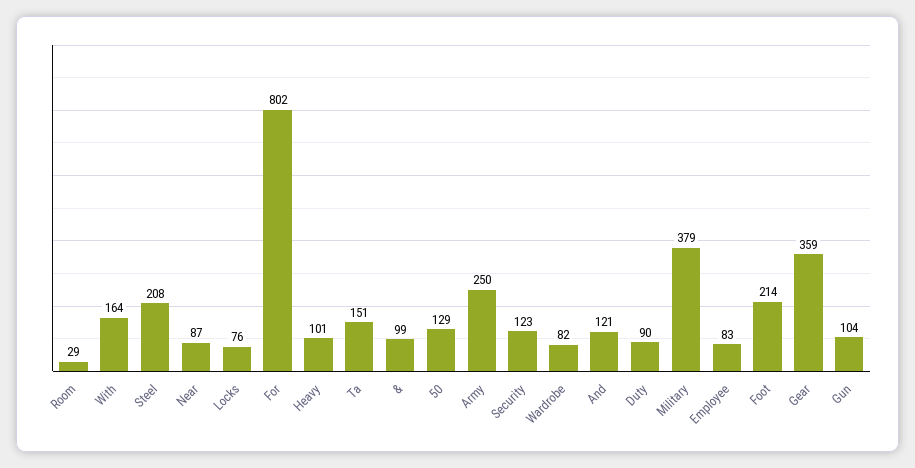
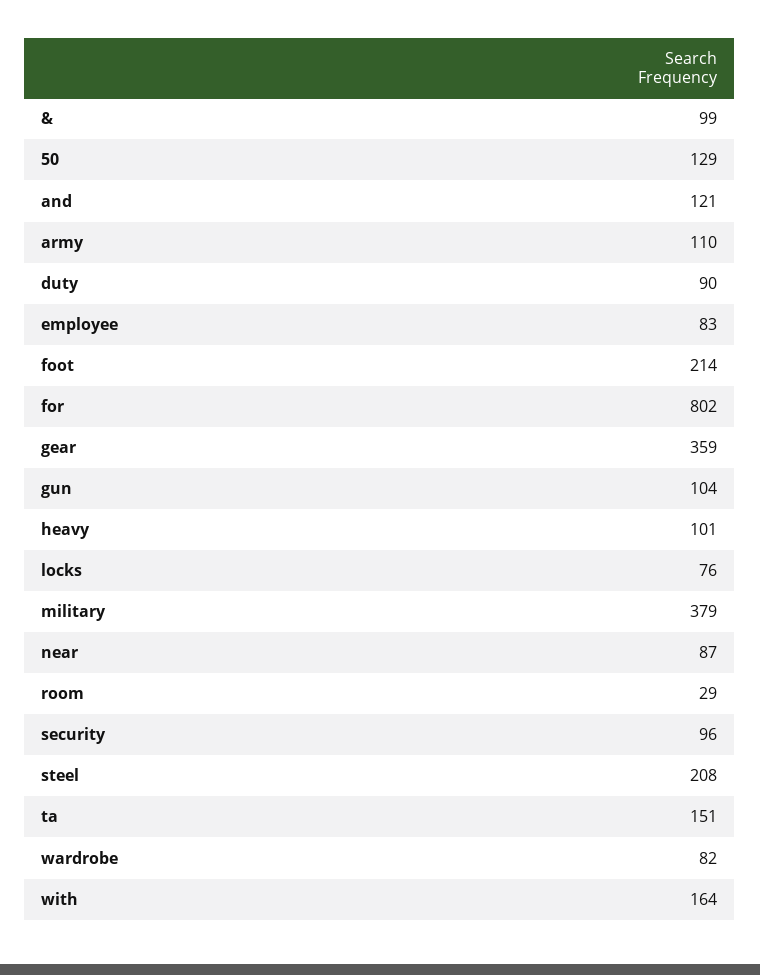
Army: 250 -> 110
Security: 123 -> 96

